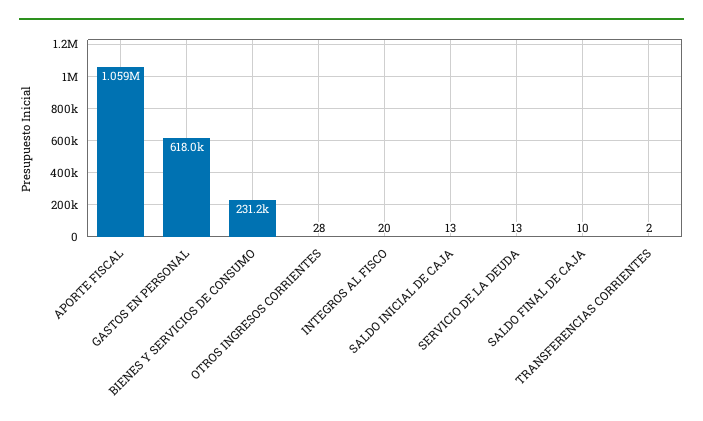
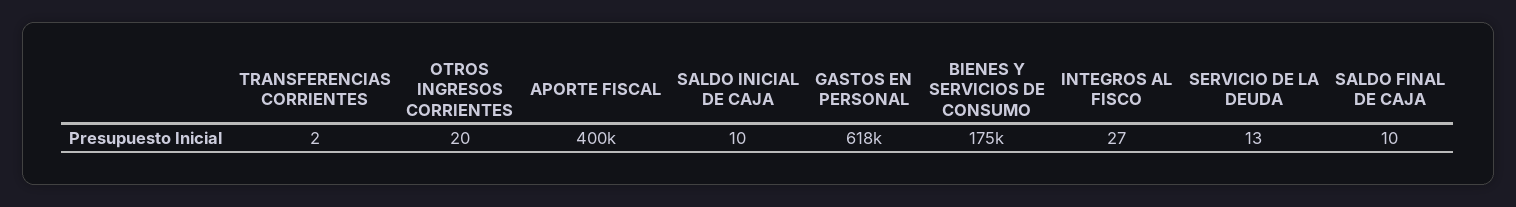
APORTE FISCAL: 1059000 -> 400000
BIENES Y SERVICIOS DE CONSUMO: 231200 -> 175000
OTROS INGRESOS CORRIENTES: 28 -> 20
INTEGROS AL FISCO: 20 -> 27
SALDO INICIAL DE CAJA: 13 -> 10

